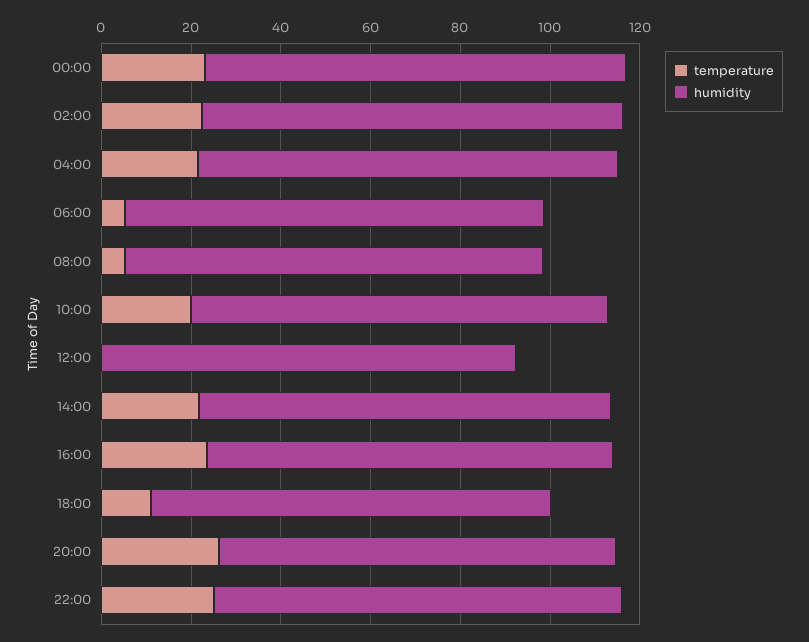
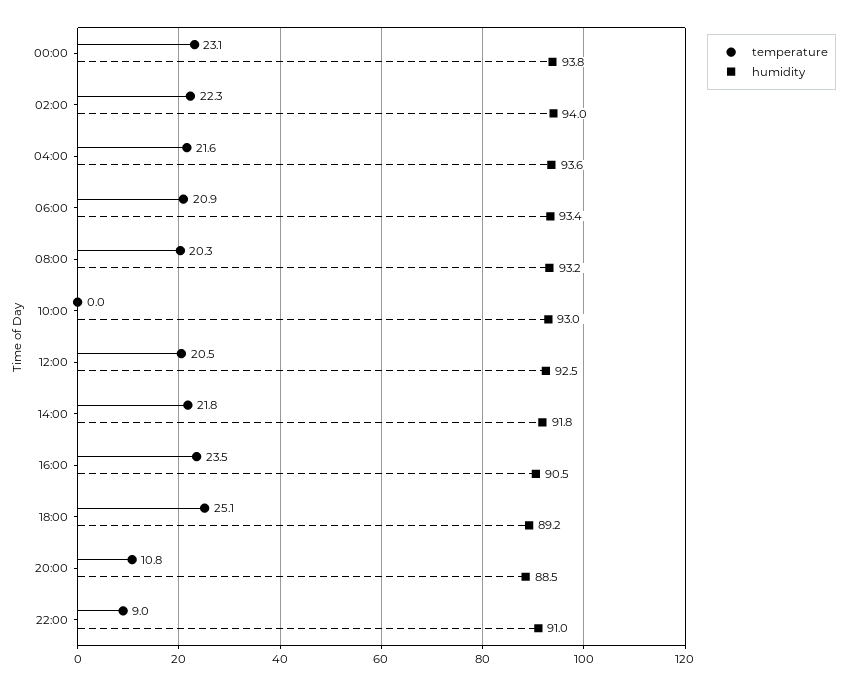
temperature, 06:00: 5 -> 20.9
temperature, 08:00: 5 -> 20.3
temperature, 10:00: 20 -> 0
temperature, 12:00: 0 -> 20.5
temperature, 18:00: 10 -> 25.1
temperature, 20:00: 25 -> 10.8
temperature, 22:00: 25 -> 9

